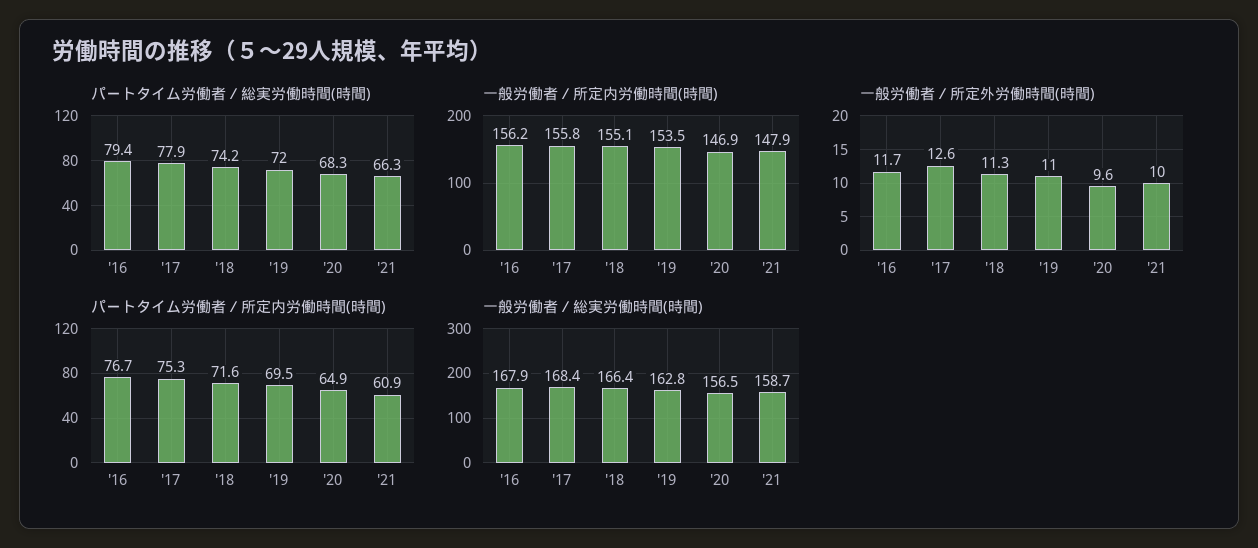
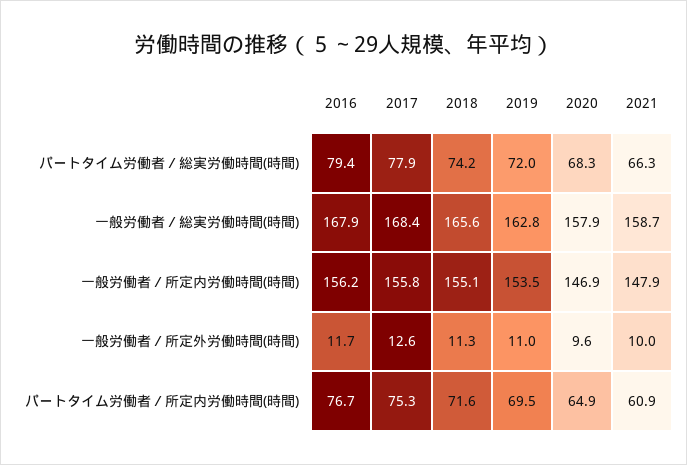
一般労働者／総実労働時間(時間), '18: 166.4 -> 165.6
一般労働者／総実労働時間(時間), '20: 156.5 -> 157.9

